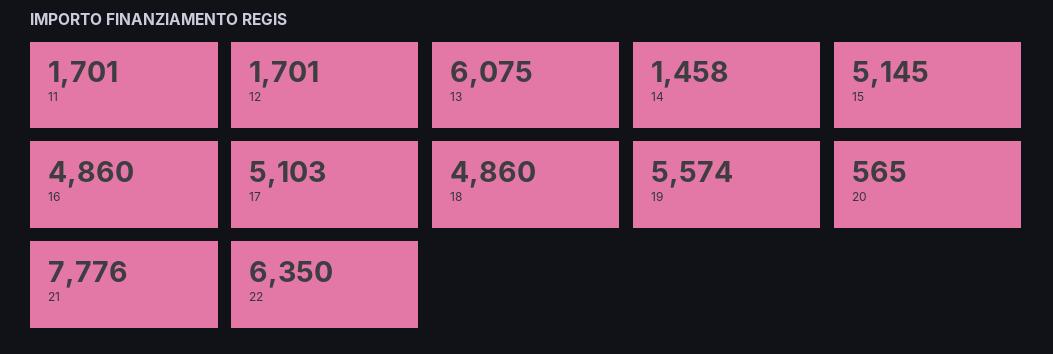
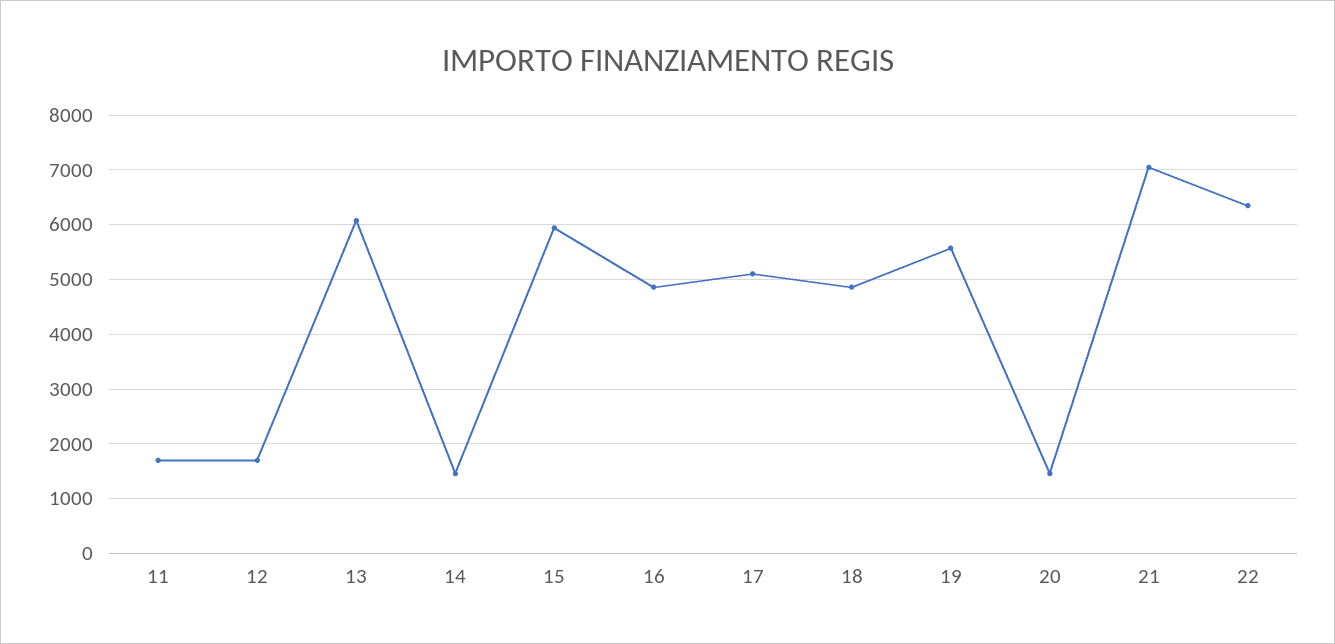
15: 5145 -> 6000
20: 565 -> 1400
21: 7776 -> 7000

